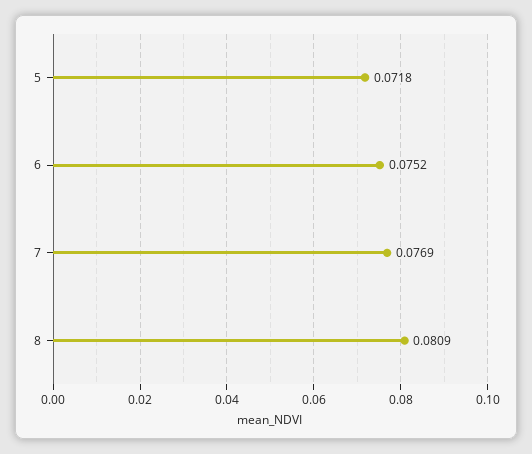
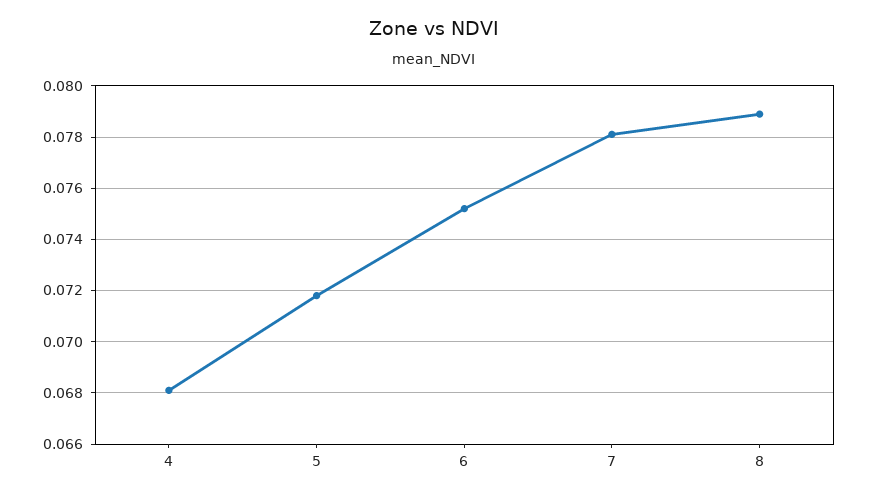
7: 0.0769 -> 0.078
8: 0.0809 -> 0.079
4: none -> 0.068

